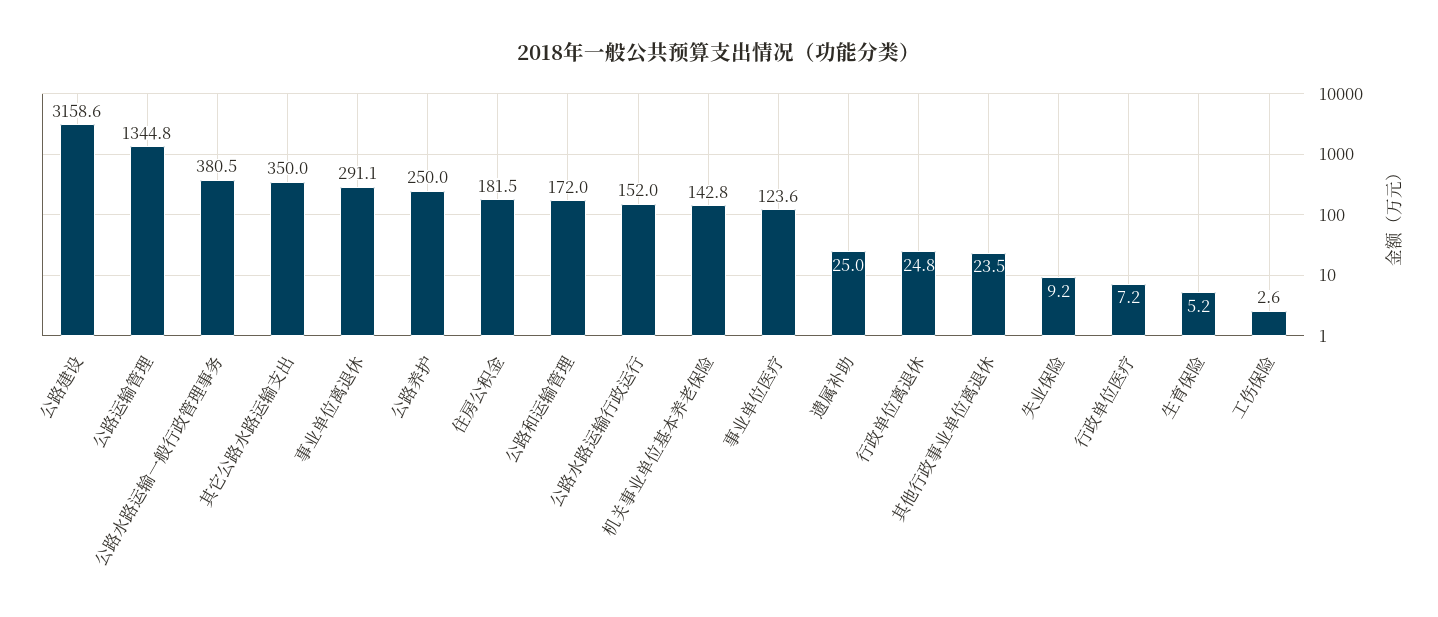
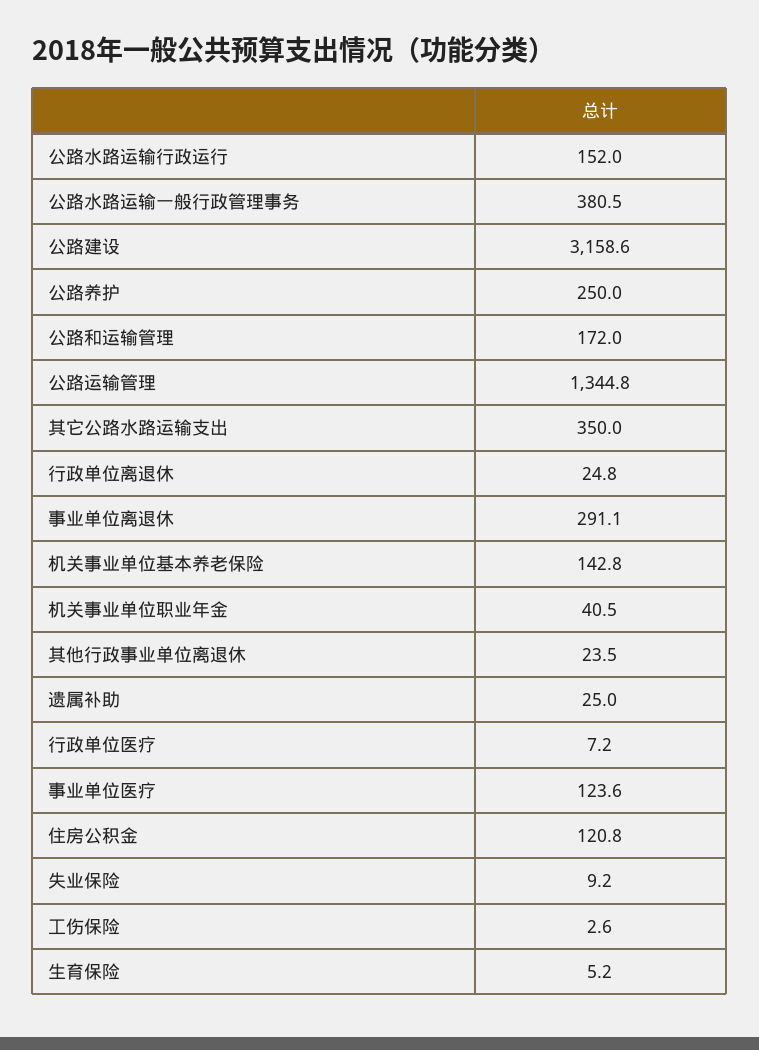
住房公积金: 181.5 -> 120.8
机关事业单位职业年金: none -> 40.5

